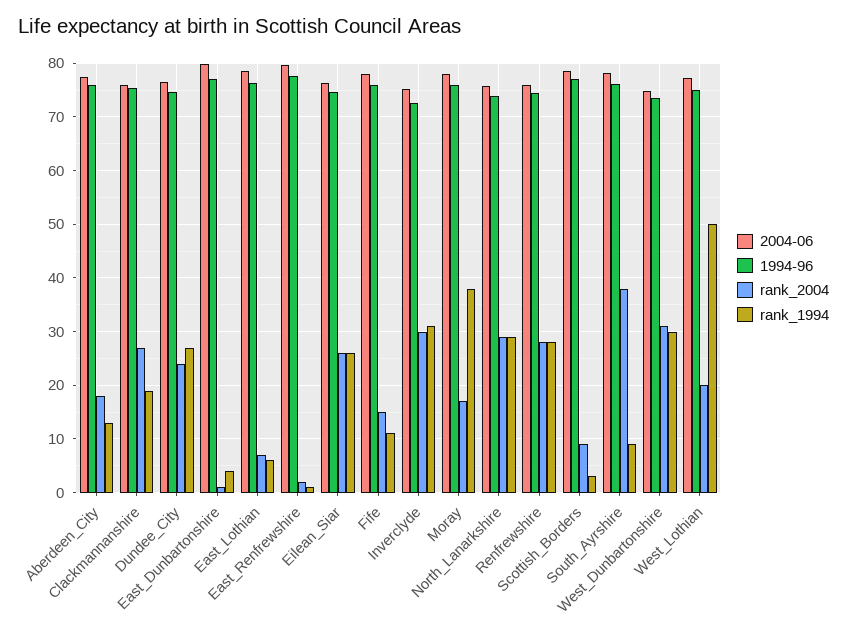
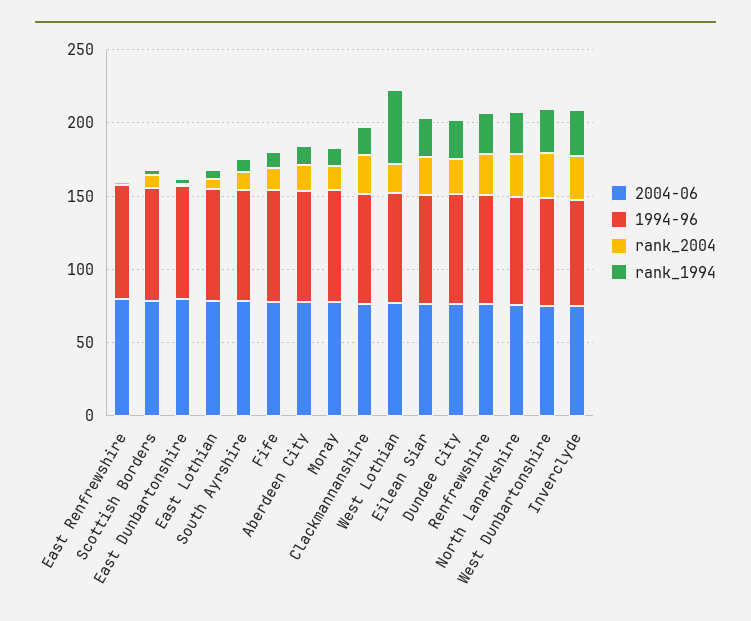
rank_1994, Moray: 38 -> 10
rank_2004, South_Ayrshire: 38 -> 10

